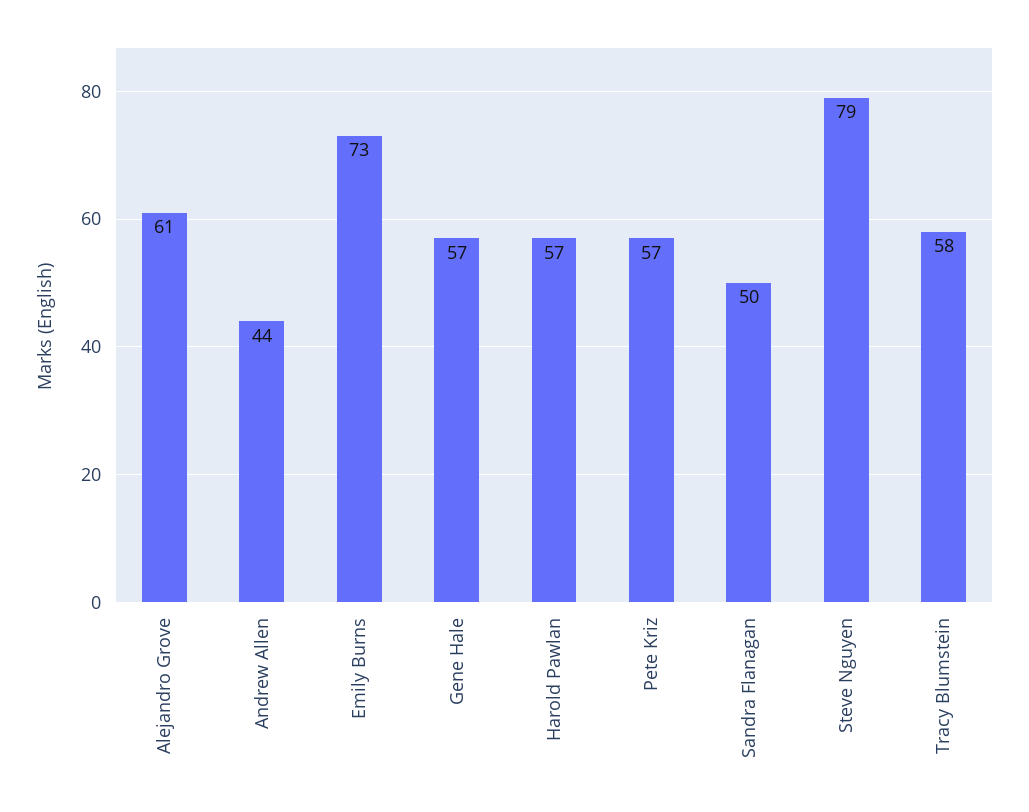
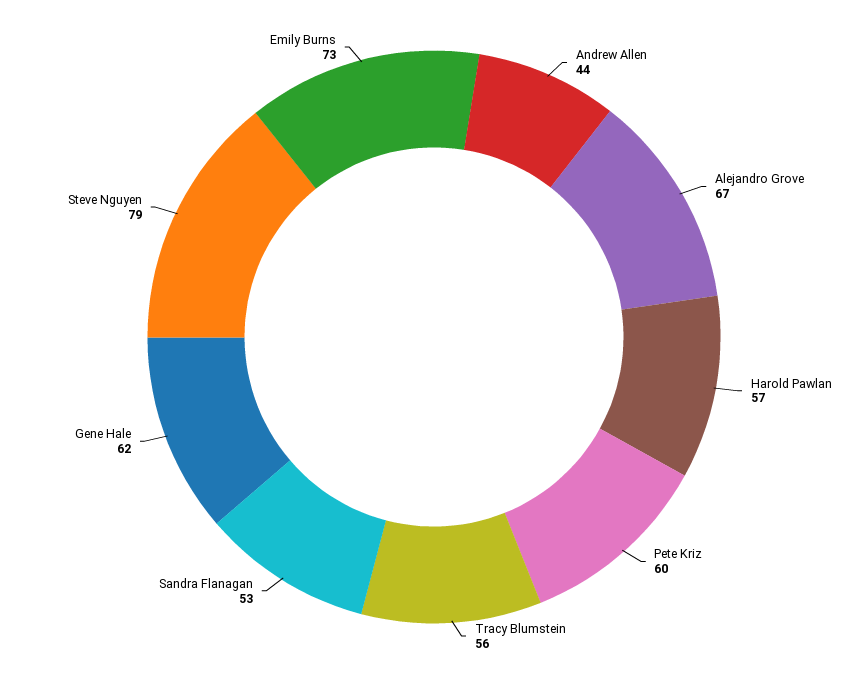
Alejandro Grove: 61 -> 67
Gene Hale: 57 -> 62
Pete Kriz: 57 -> 60
Sandra Flanagan: 50 -> 53
Tracy Blumstein: 58 -> 56

